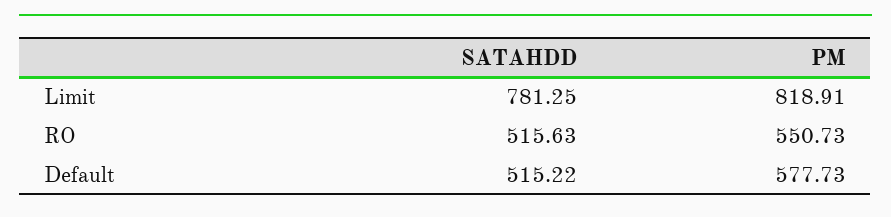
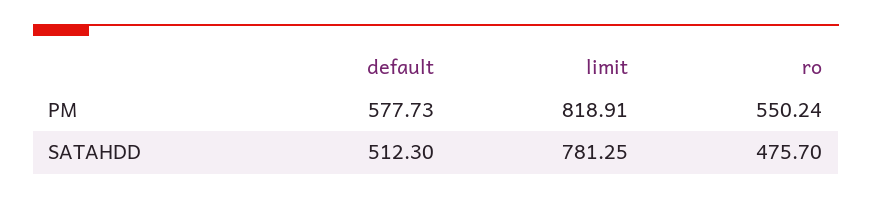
SATAHDD, RO: 515.63 -> 475.7
PM, RO: 550.73 -> 550.24
SATAHDD, Default: 515.22 -> 512.3

